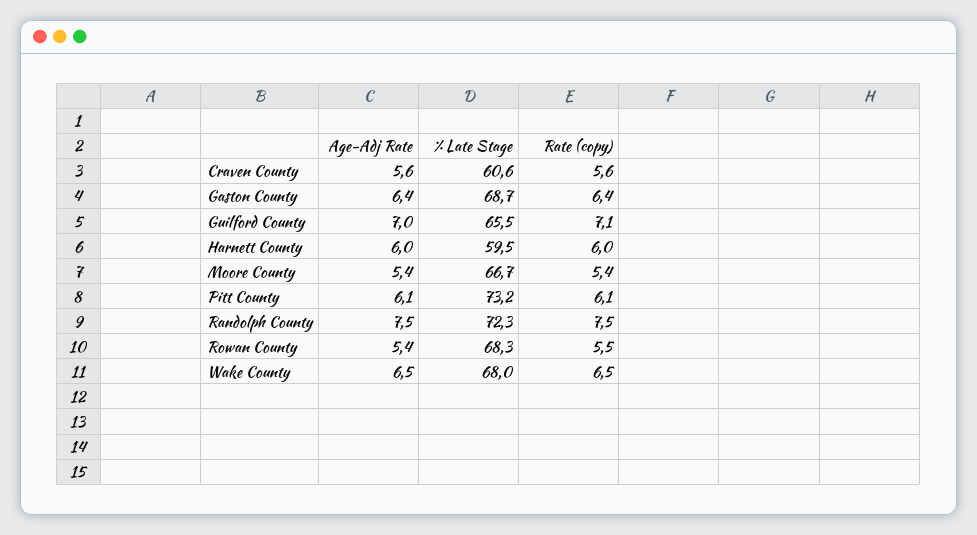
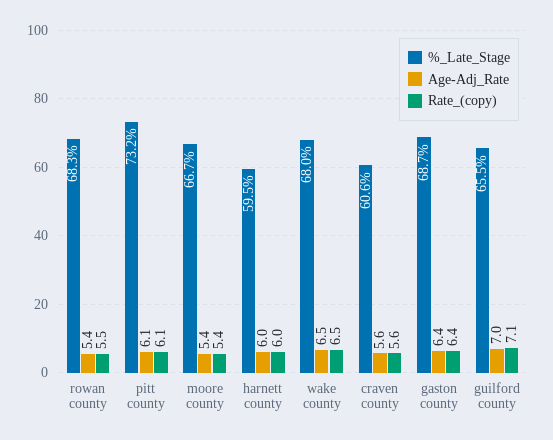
Age-Adj Rate, Randolph County: 7.5 -> none
% Late Stage, Randolph County: 72.3 -> none
Rate (copy), Randolph County: 7.5 -> none

